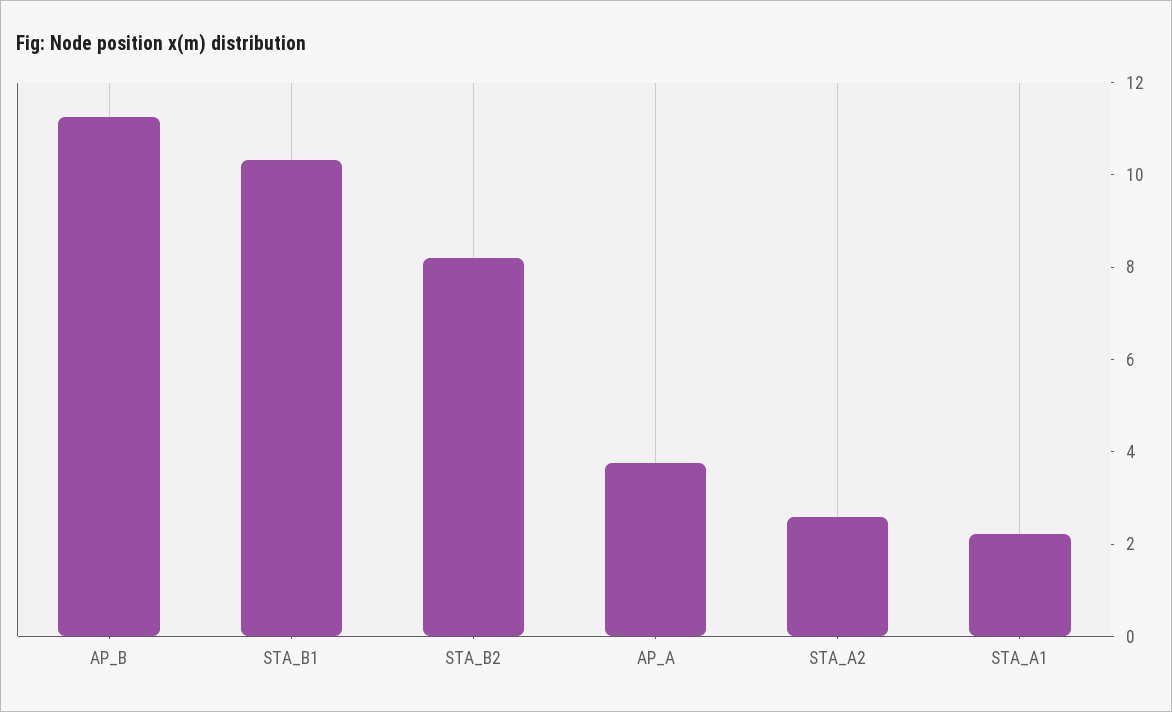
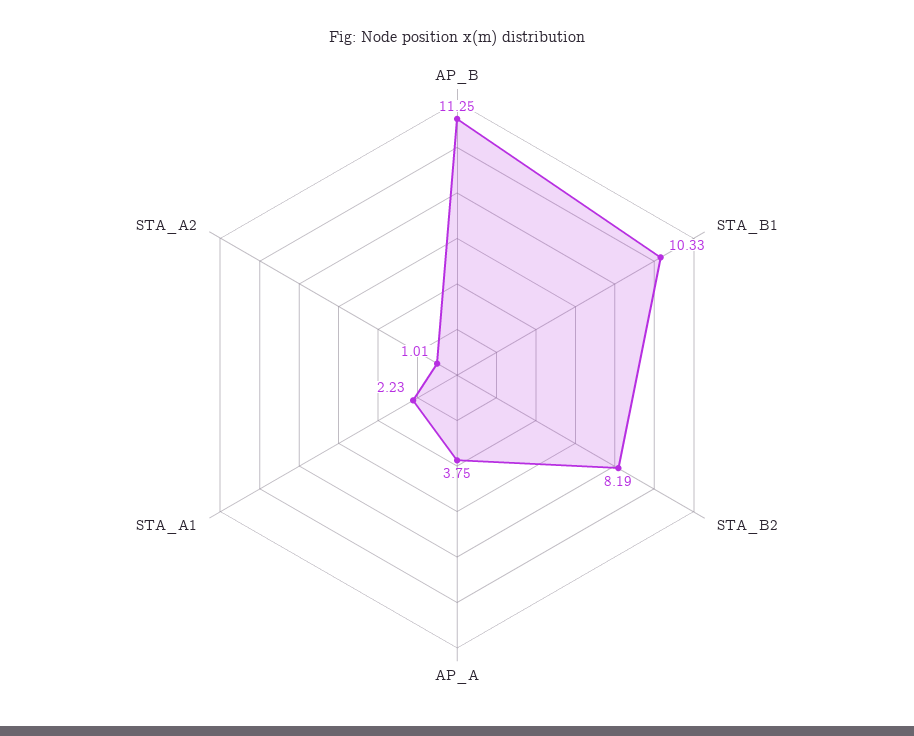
STA_A2: 2.5 -> 1.01

